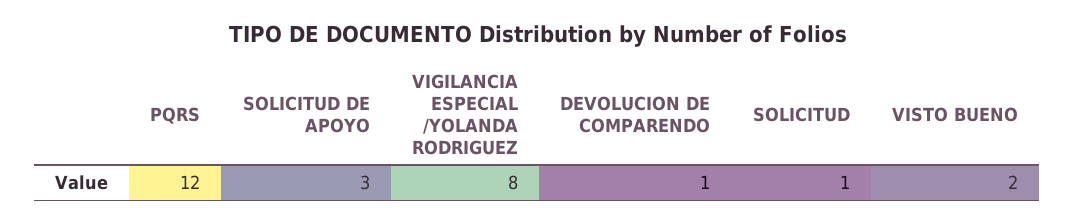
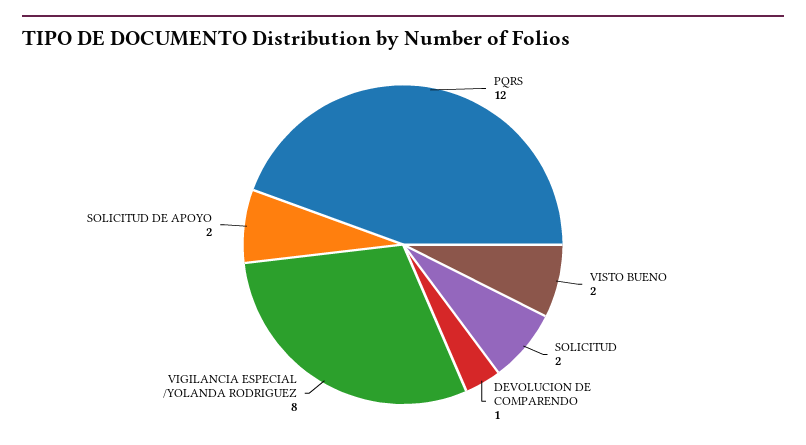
SOLICITUD DE APOYO: 3 -> 2
SOLICITUD: 1 -> 2

